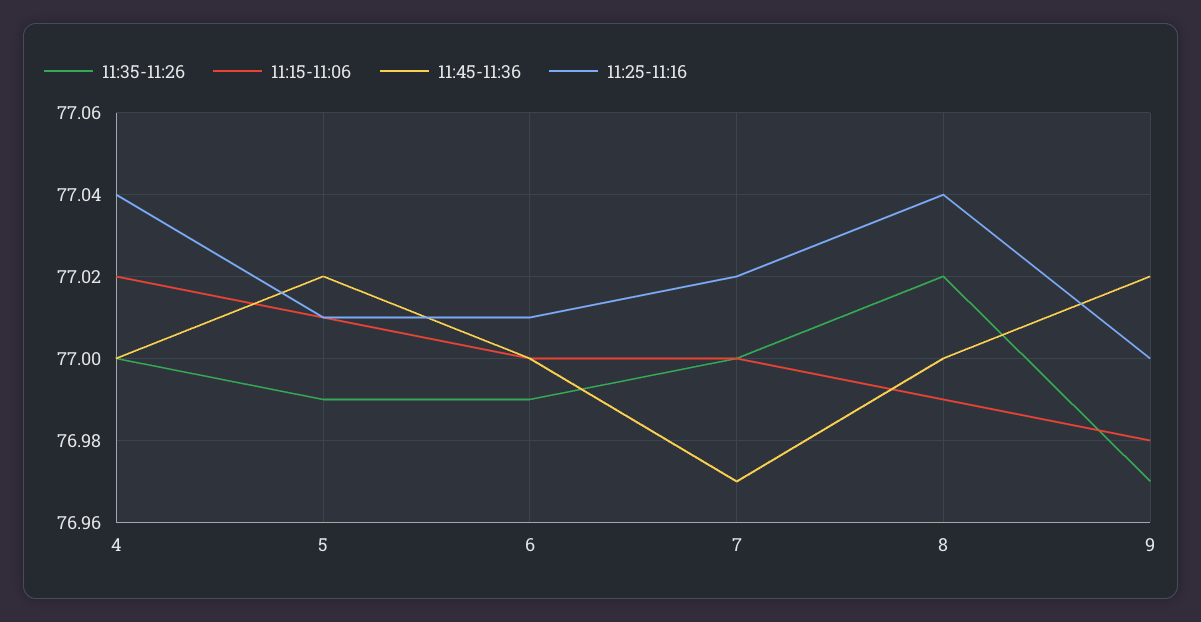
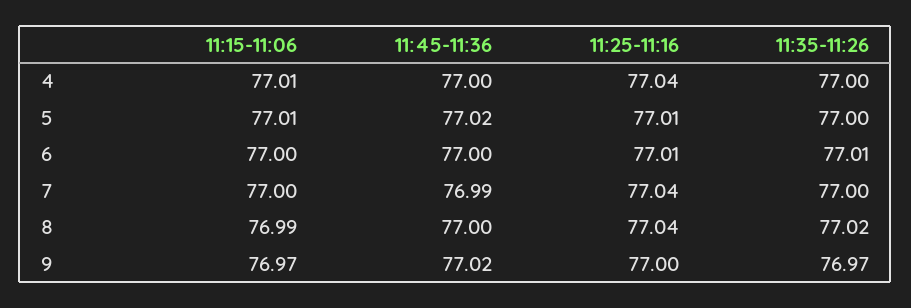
11:15-11:06, 4: 77.02 -> 77.01
11:35-11:26, 5: 76.99 -> 77
11:35-11:26, 6: 76.99 -> 77.01
11:45-11:36, 7: 76.97 -> 76.99
11:25-11:16, 7: 77.02 -> 77.04
11:15-11:06, 9: 76.98 -> 76.97

